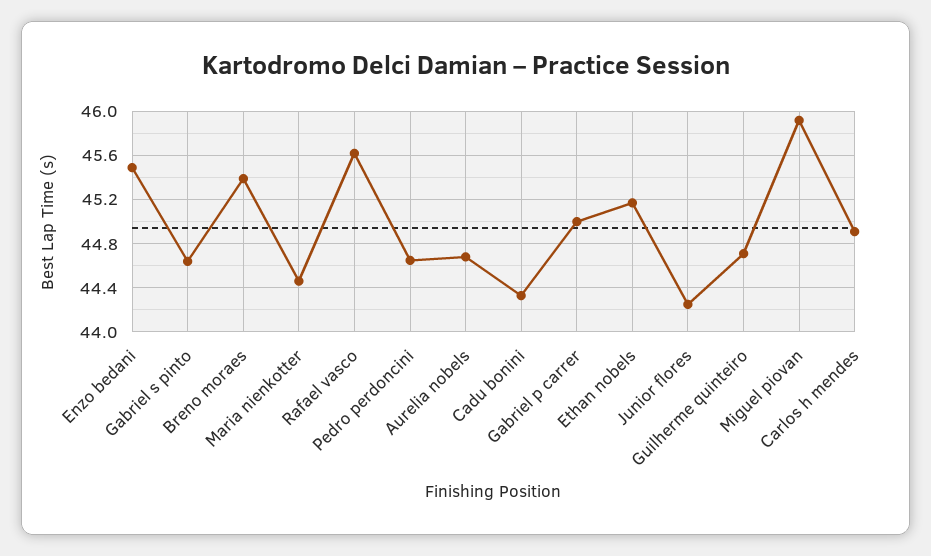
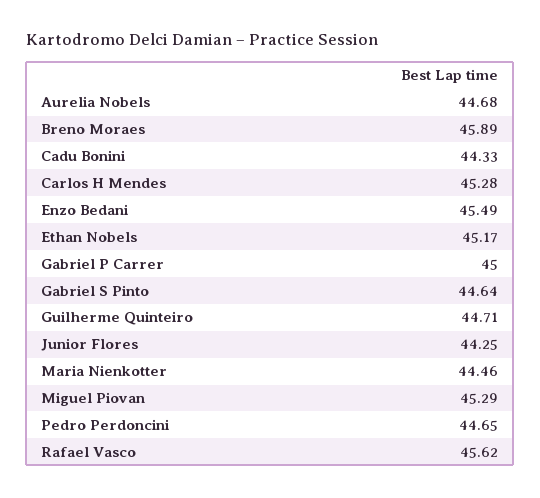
Breno moraes: 45.4 -> 45.89
Miguel piovan: 45.9 -> 45.29
Carlos h mendes: 44.9 -> 45.28

